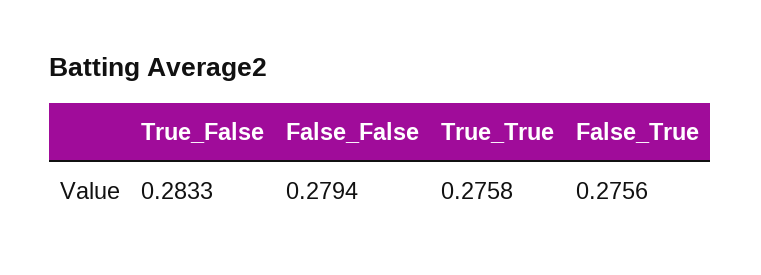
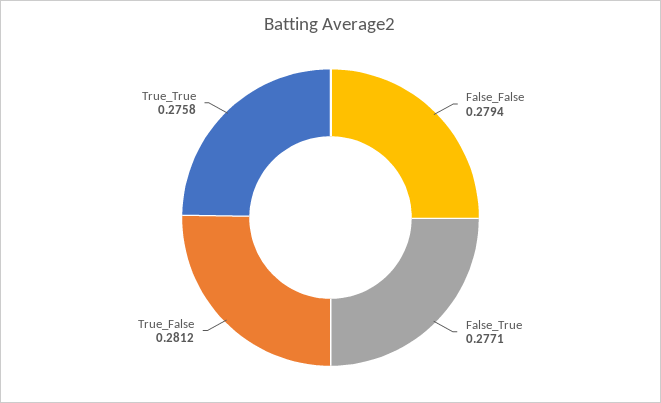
True_False: 0.2833 -> 0.2812
False_True: 0.2756 -> 0.2771

